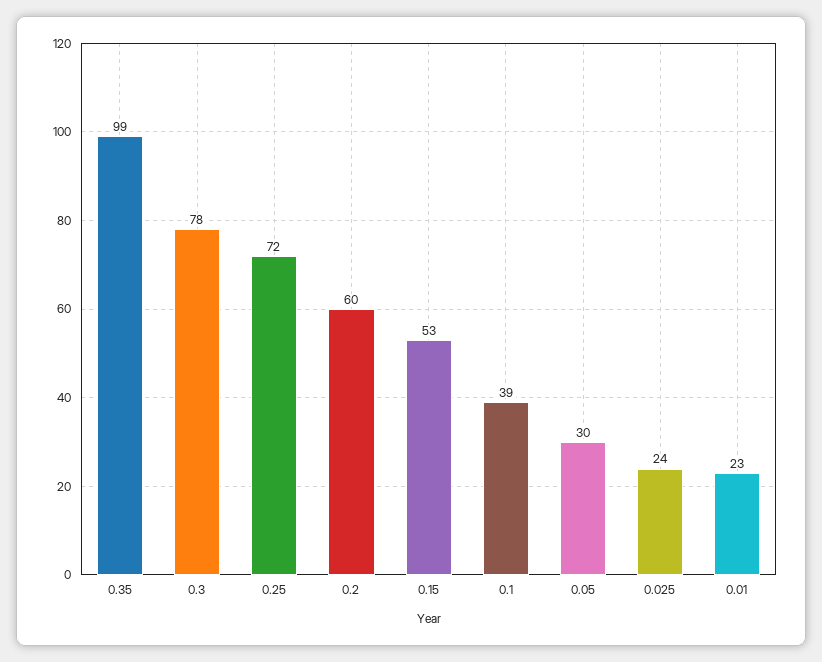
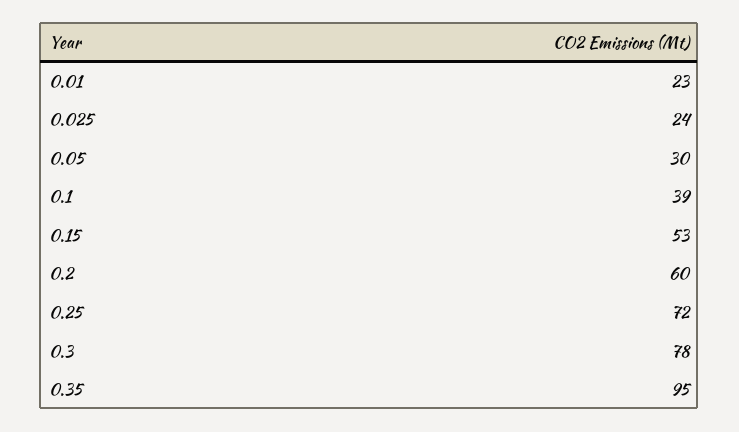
0.35: 99 -> 95

